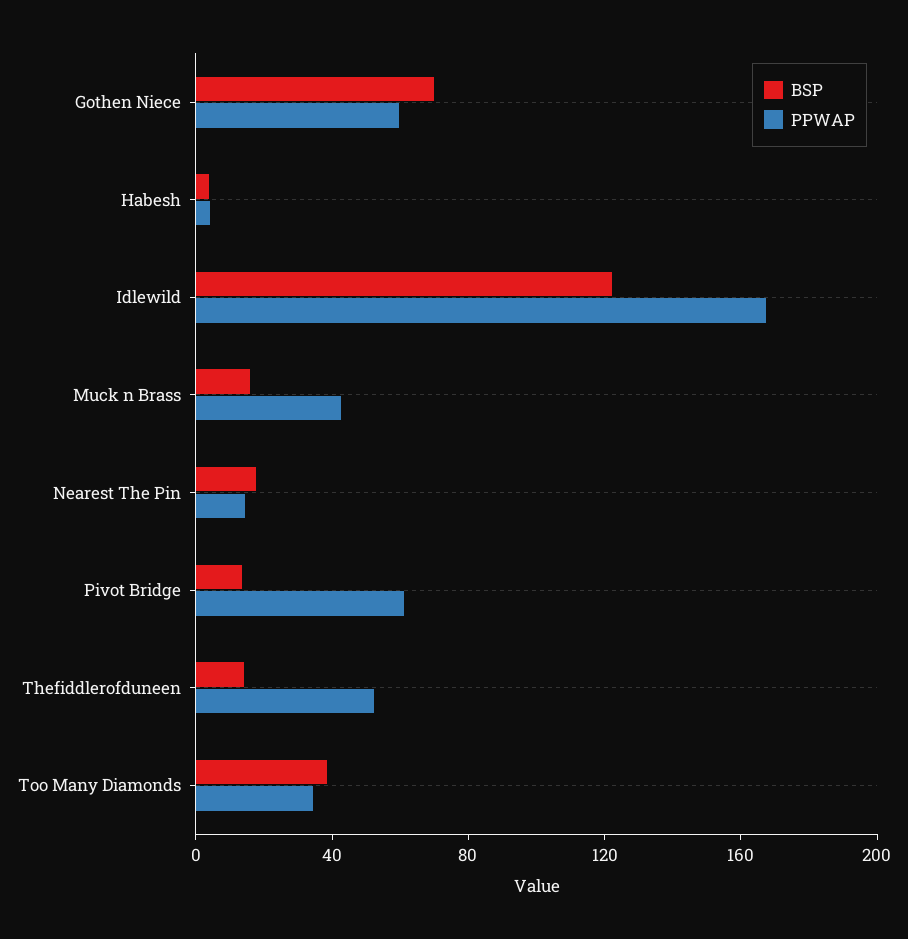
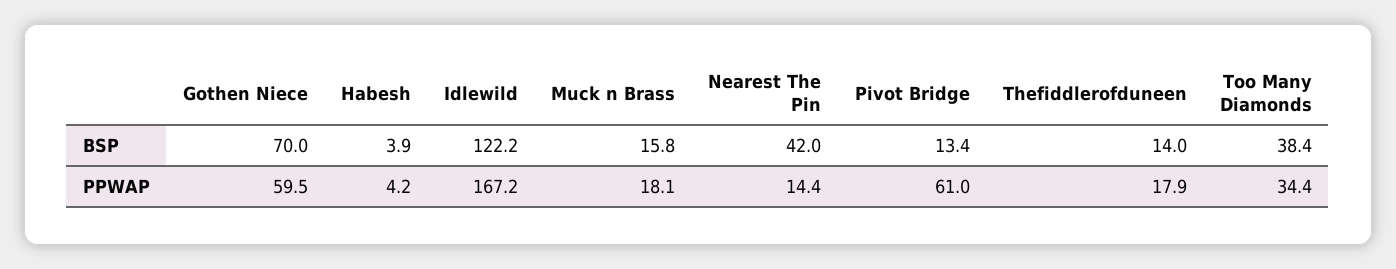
PPWAP, Muck n Brass: 40 -> 18.1
BSP, Nearest The Pin: 20 -> 42
PPWAP, Thefiddlerofduneen: 50 -> 17.9

